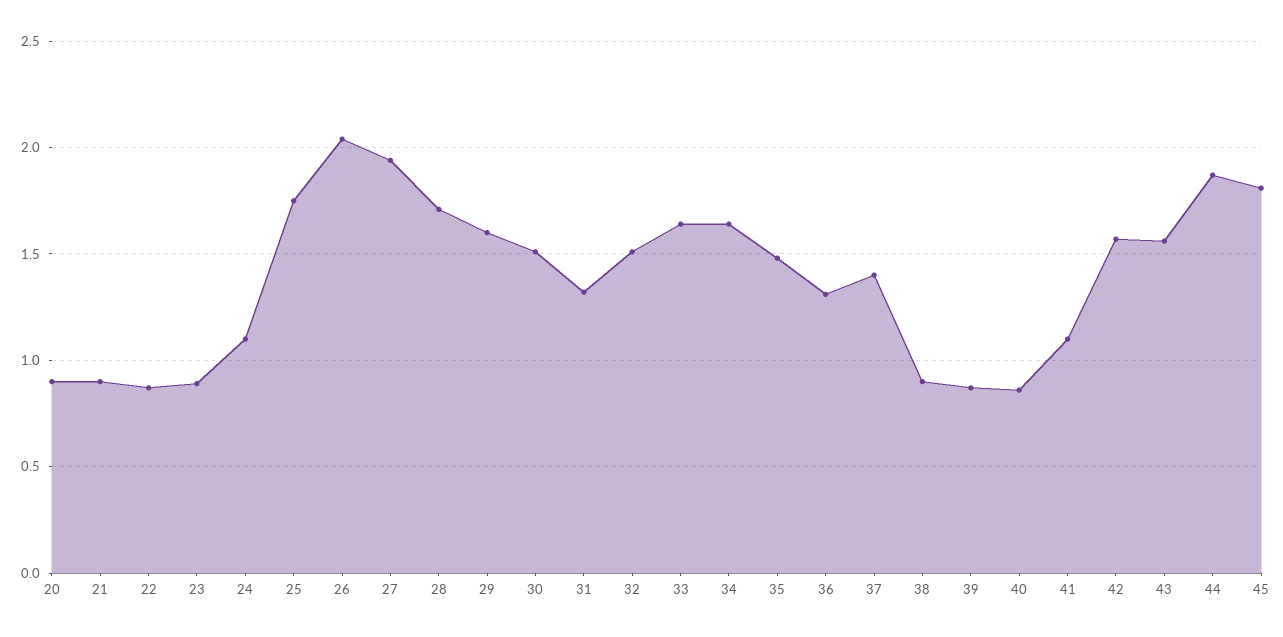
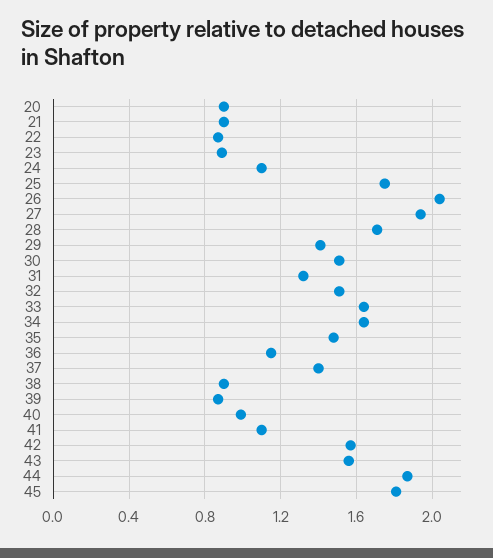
29: 1.6 -> 1.4
36: 1.3 -> 1.15
40: 0.85 -> 1

